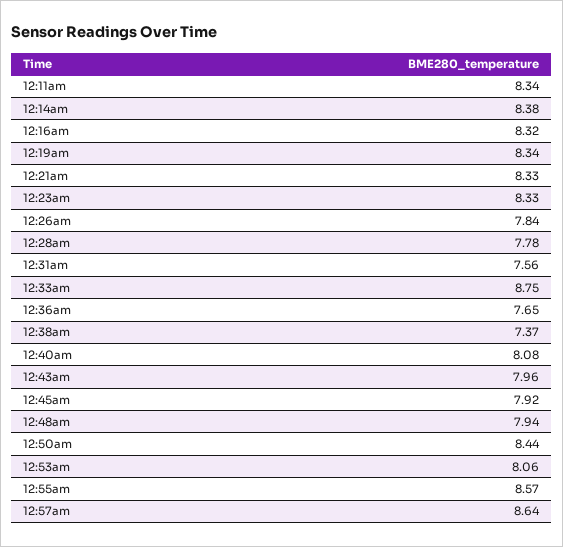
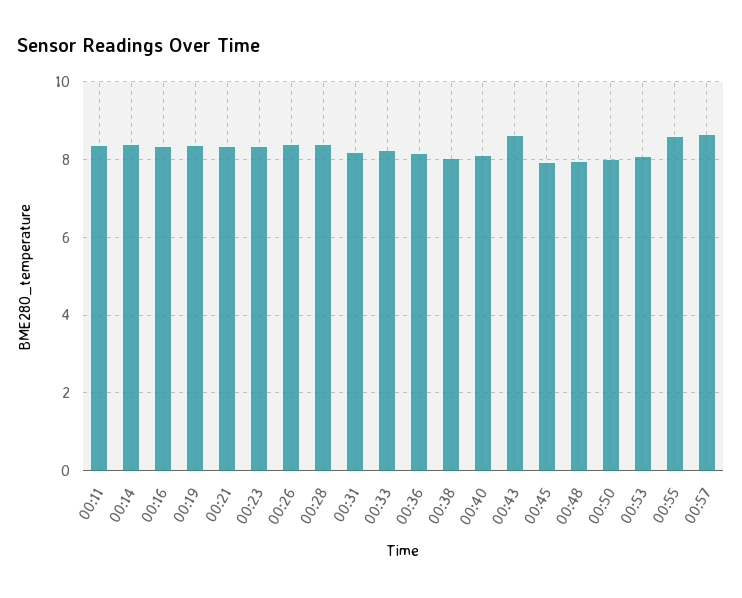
12:26am: 7.84 -> 8.4
12:28am: 7.78 -> 8.4
12:31am: 7.56 -> 8.2
12:33am: 8.75 -> 8.2
12:36am: 7.65 -> 8.2
12:38am: 7.37 -> 8
12:43am: 7.96 -> 8.6
12:50am: 8.44 -> 8

